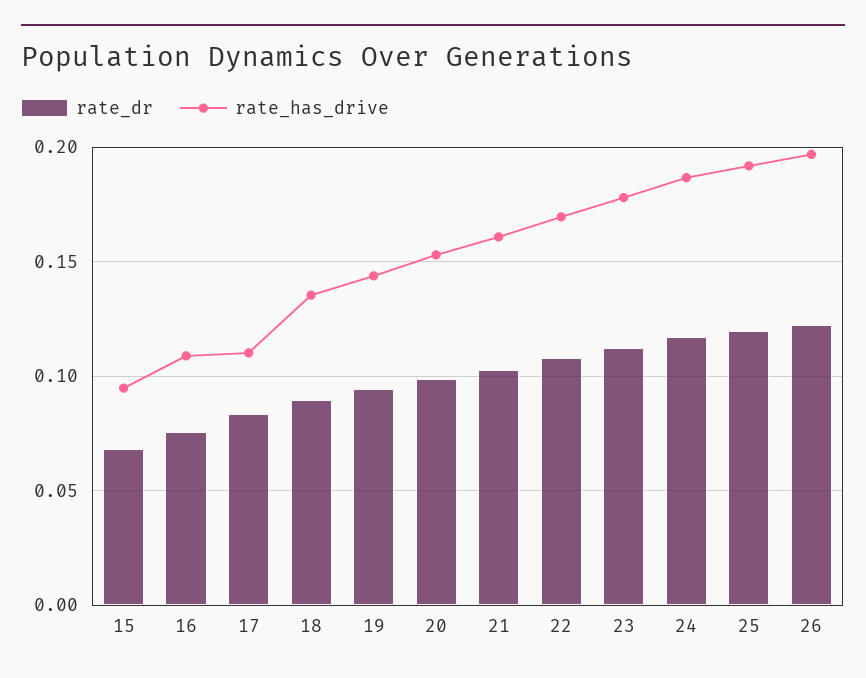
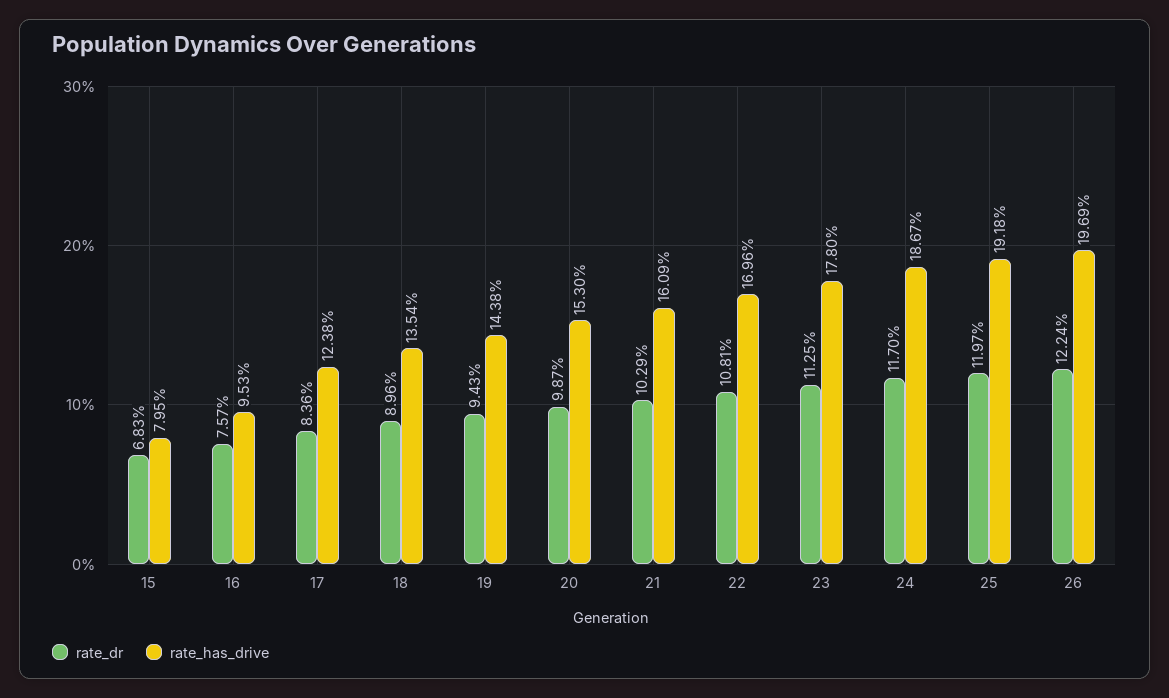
rate_has_drive, 15: 0.095 -> 0.0795
rate_has_drive, 16: 0.11 -> 0.0953
rate_has_drive, 17: 0.11 -> 0.1238

